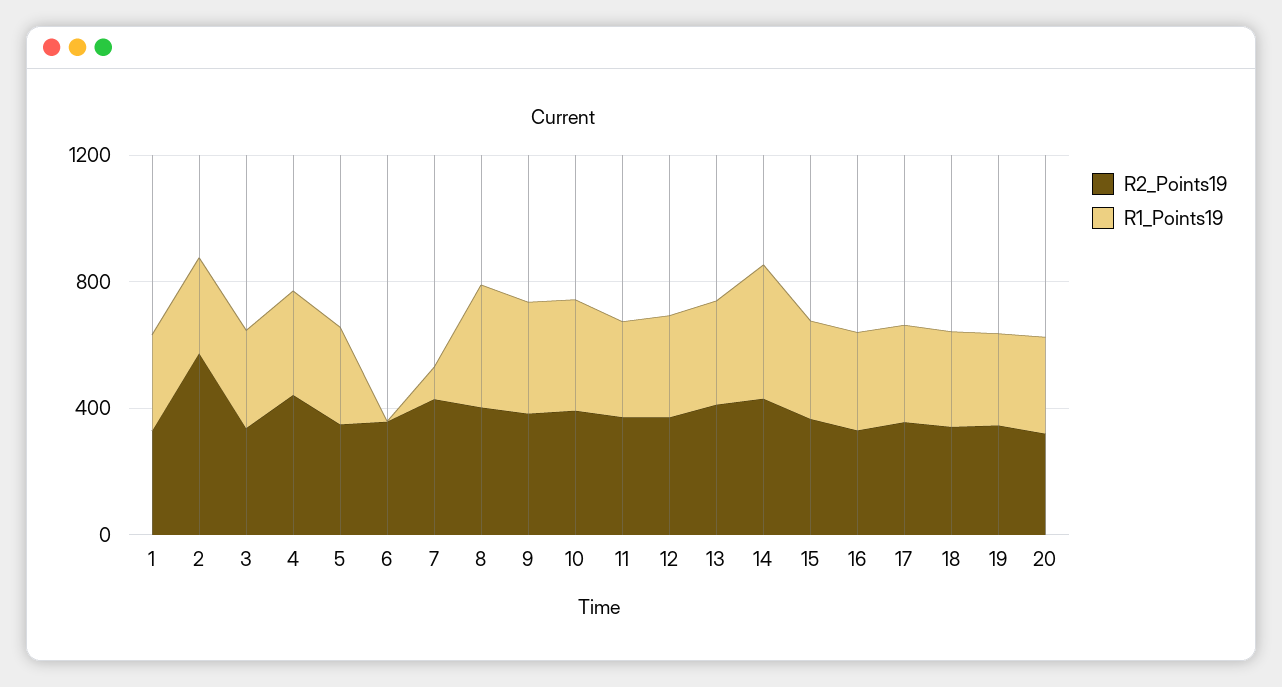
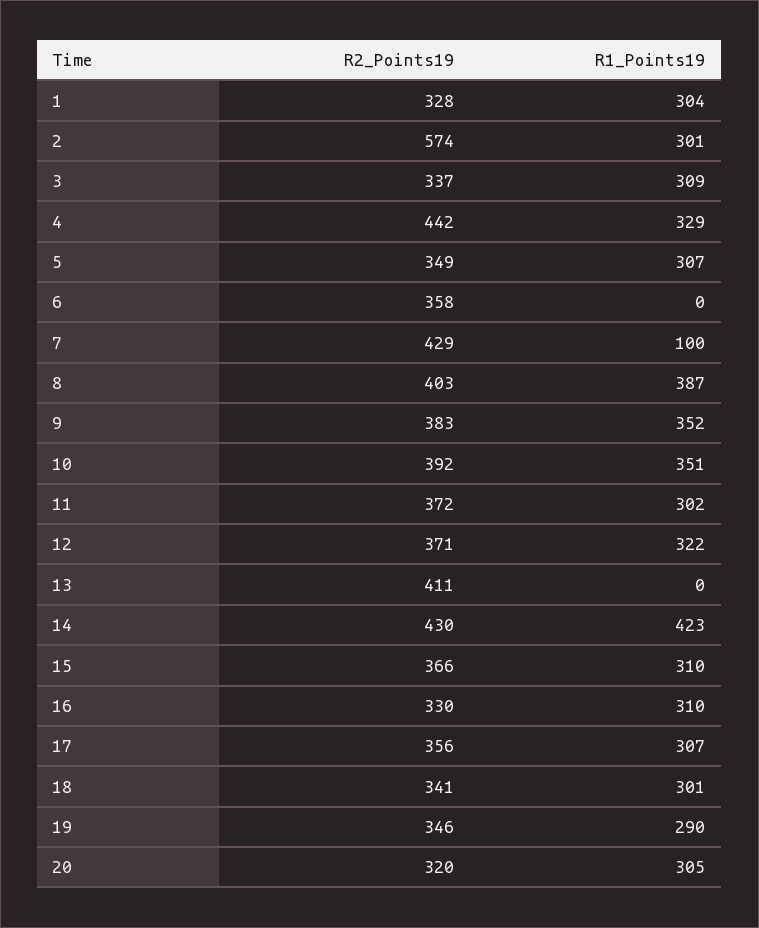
R1_Points19, 13: 300 -> 0

